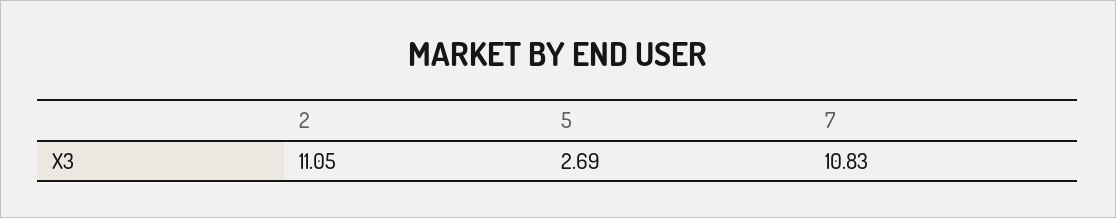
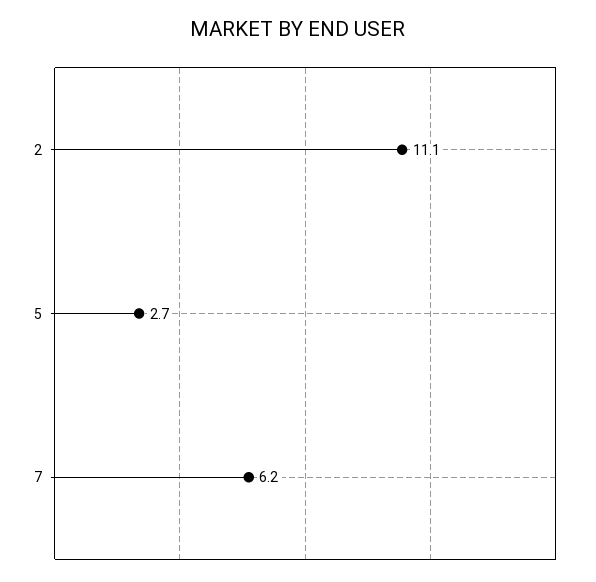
7: 10.83 -> 6.2

